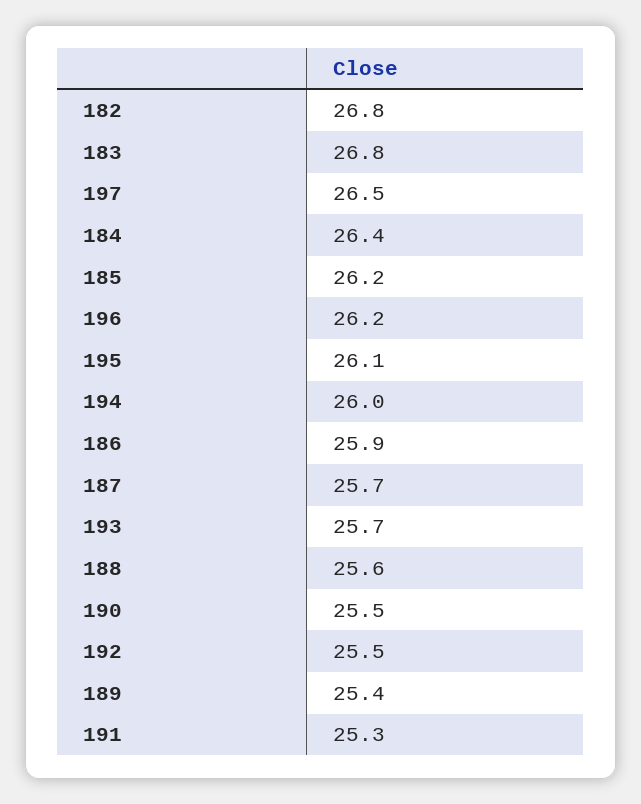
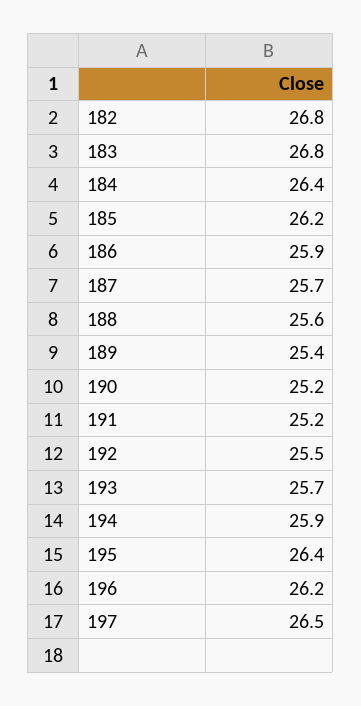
195: 26.1 -> 26.4
194: 26 -> 25.9
190: 25.5 -> 25.2
191: 25.3 -> 25.2

